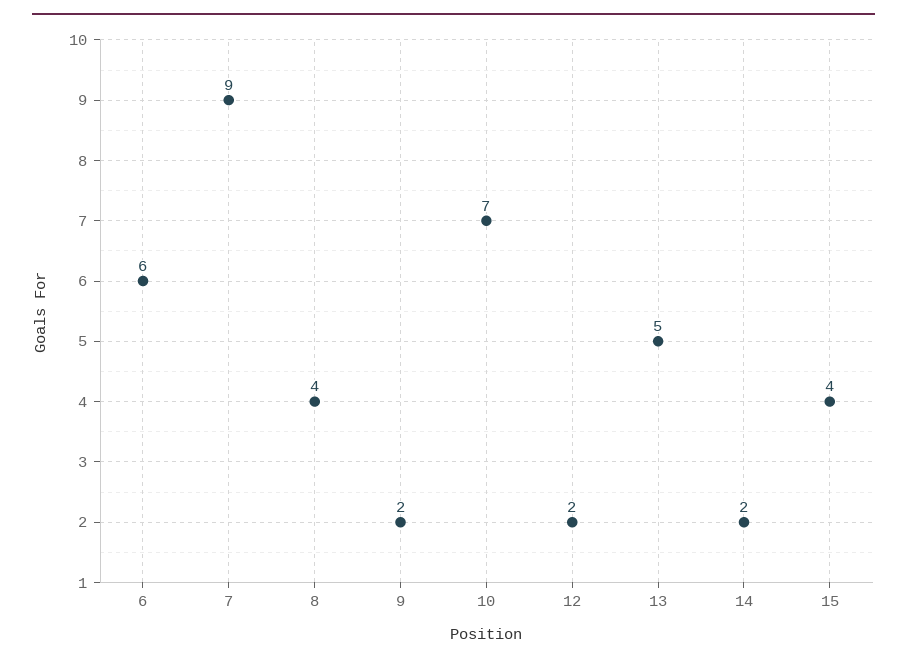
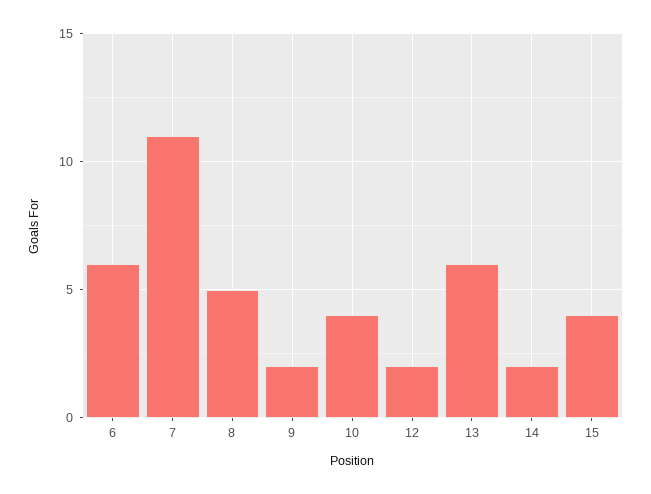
7: 9 -> 11
8: 4 -> 5
10: 7 -> 4
13: 5 -> 6

